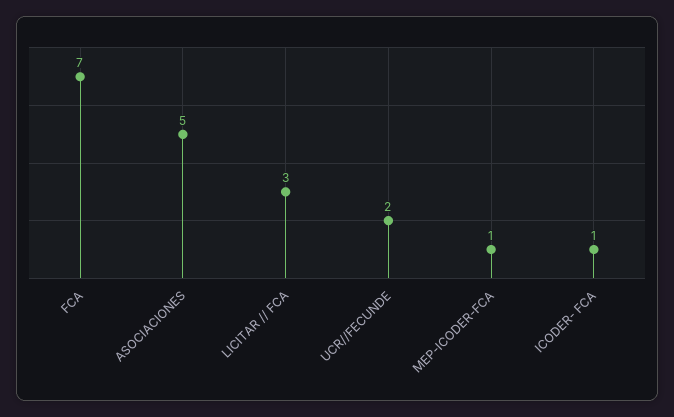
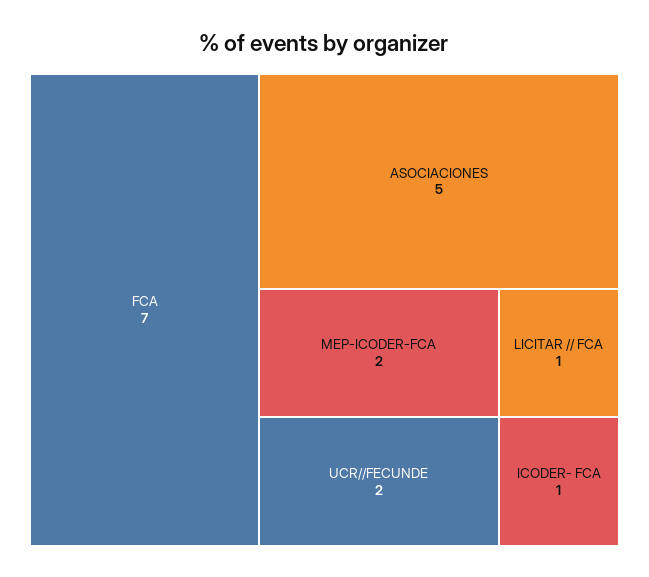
LICITAR // FCA: 3 -> 1
MEP-ICODER-FCA: 1 -> 2

